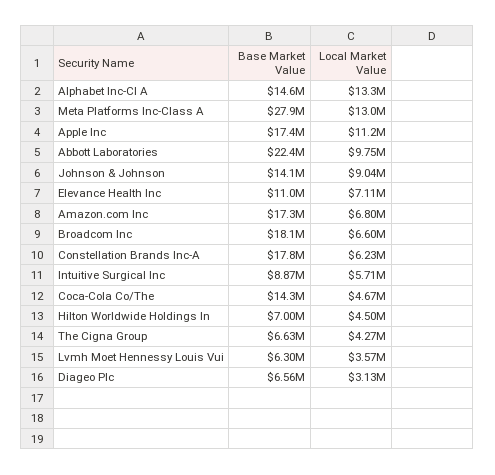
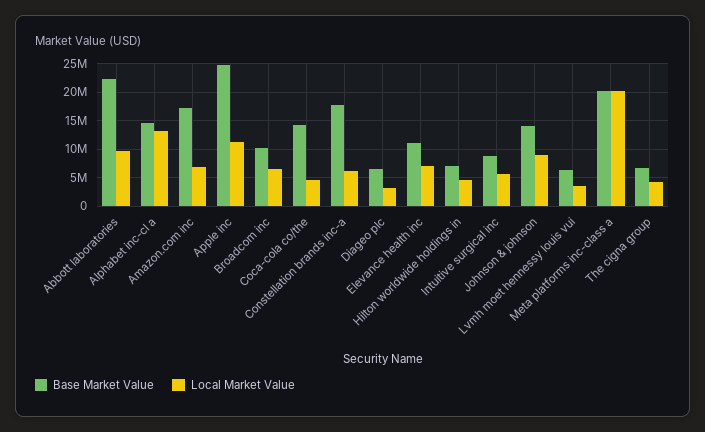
Base Market Value, Meta Platforms Inc-Class A: 27900000 -> 20000000
Local Market Value, Meta Platforms Inc-Class A: 13000000 -> 20000000
Base Market Value, Apple Inc: 17400000 -> 25000000
Base Market Value, Broadcom Inc: 18100000 -> 10000000

